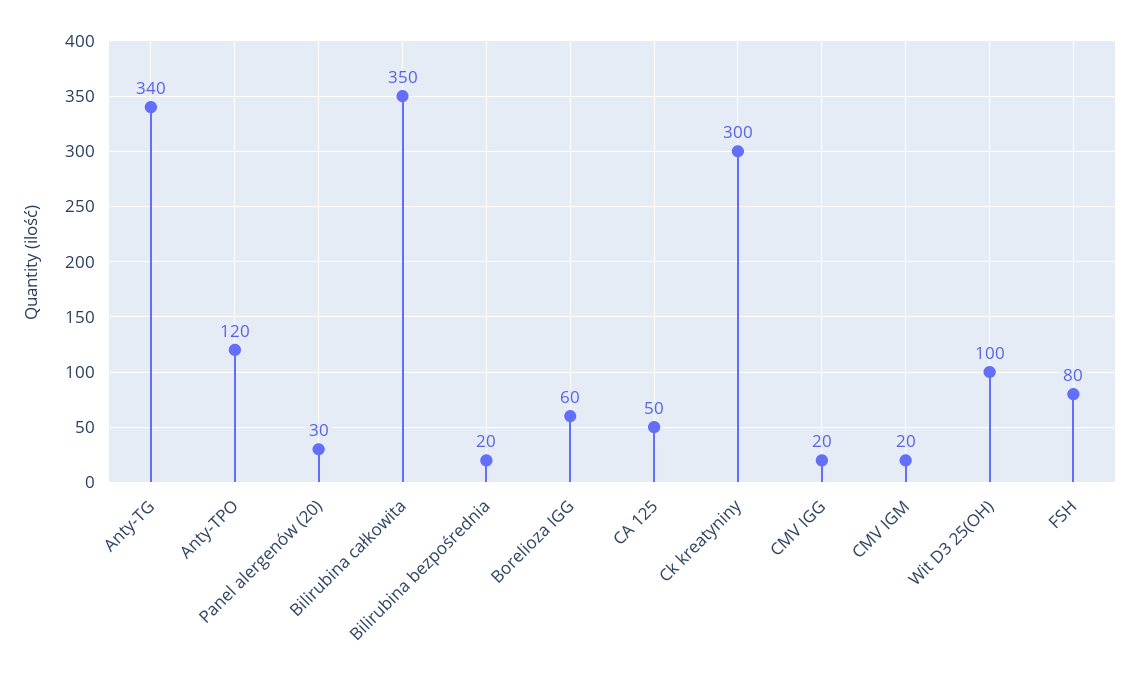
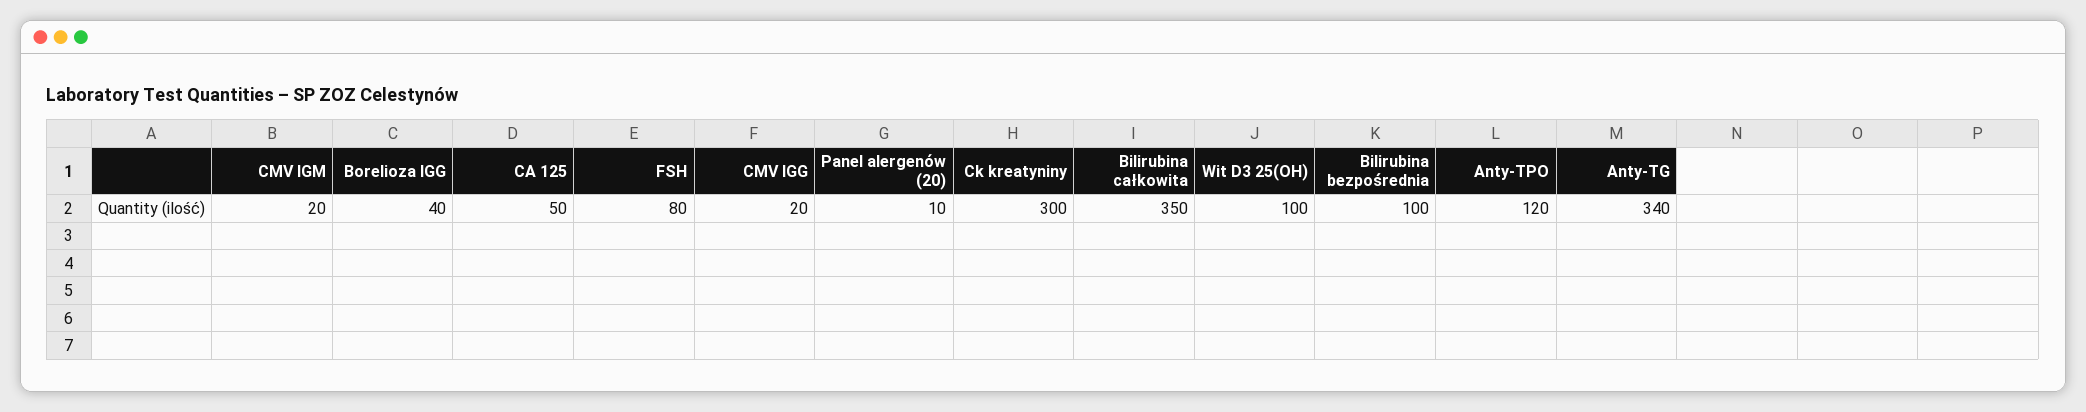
Panel alergenów (20): 30 -> 10
Bilirubina bezpośrednia: 20 -> 100
Borelioza IGG: 60 -> 40

